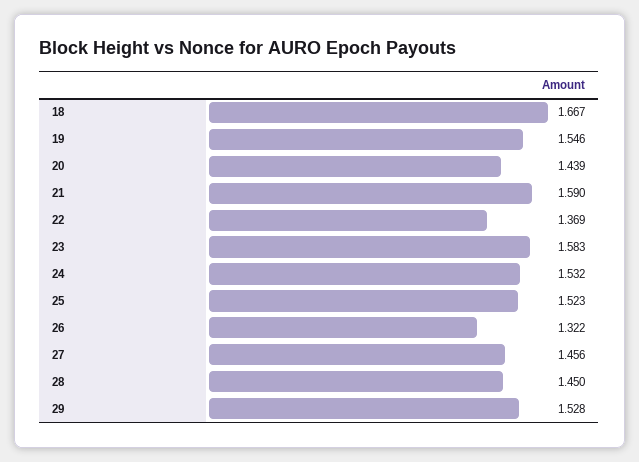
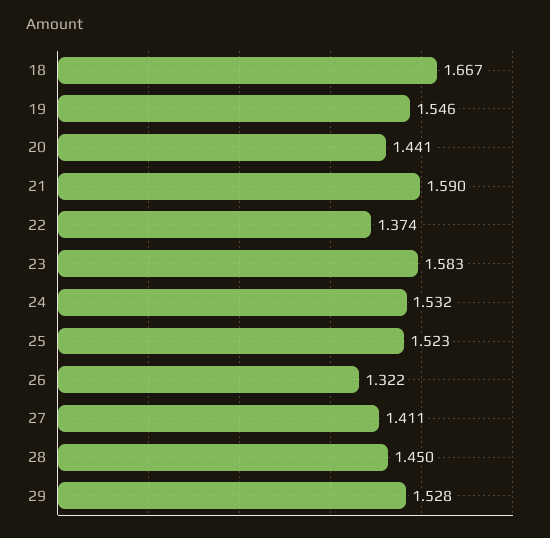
20: 1.439 -> 1.441
22: 1.369 -> 1.374
27: 1.456 -> 1.411

